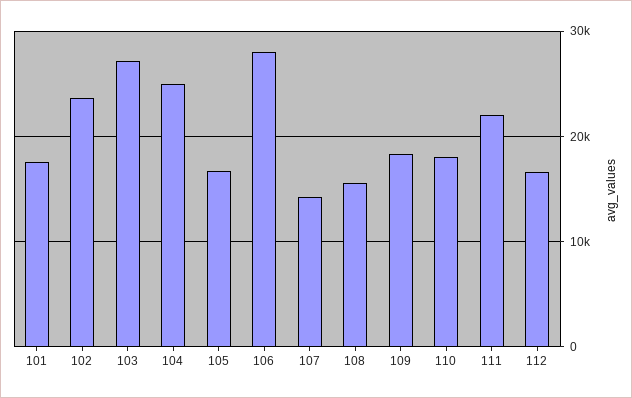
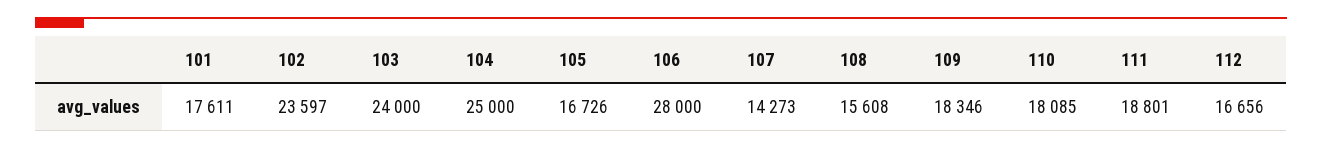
103: 27000 -> 24000
111: 22000 -> 18801

